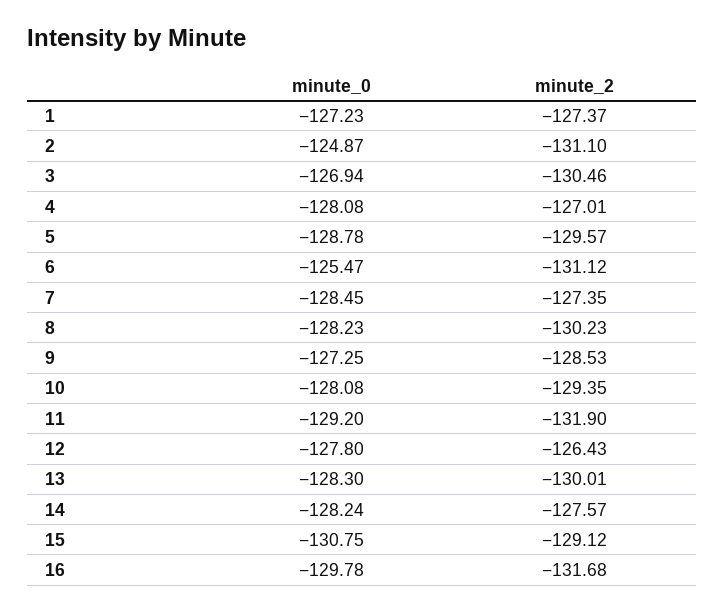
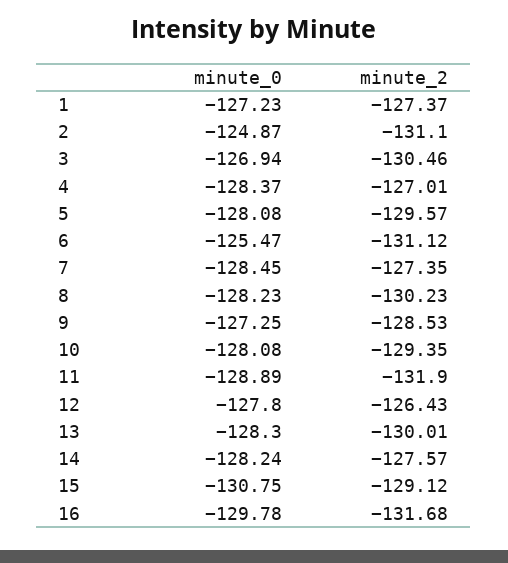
minute_0, 4: -128.08 -> -128.37
minute_0, 5: -128.78 -> -128.08
minute_0, 11: -129.2 -> -128.89

